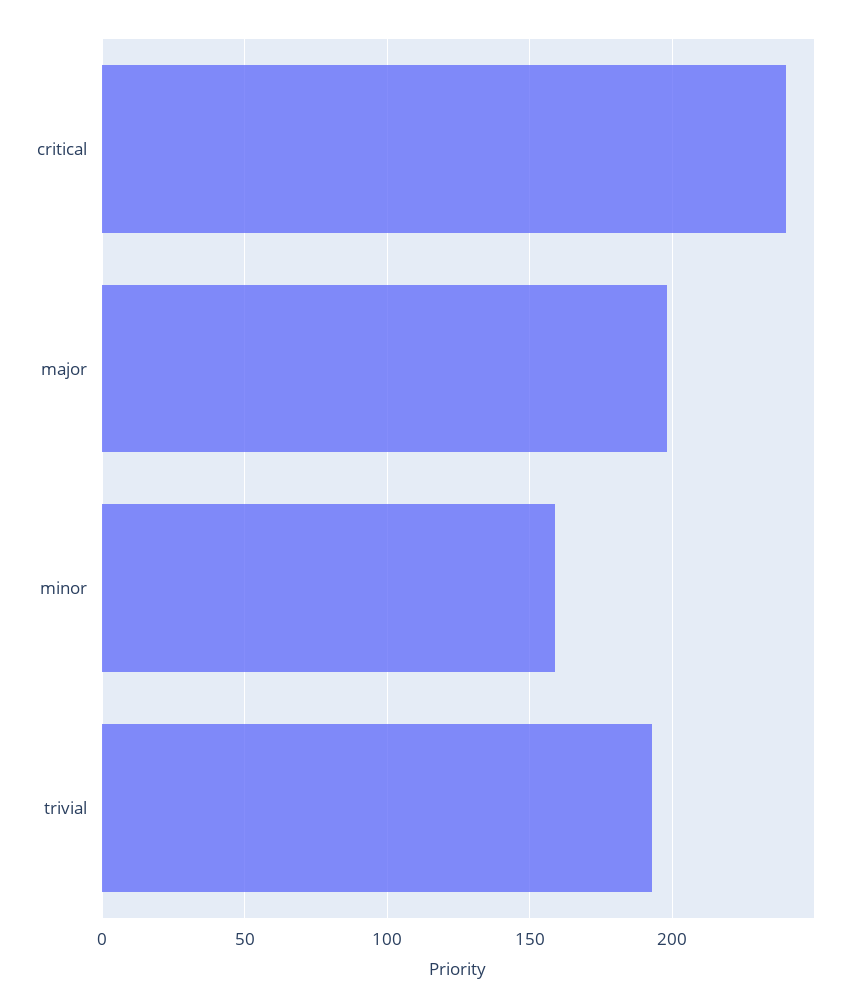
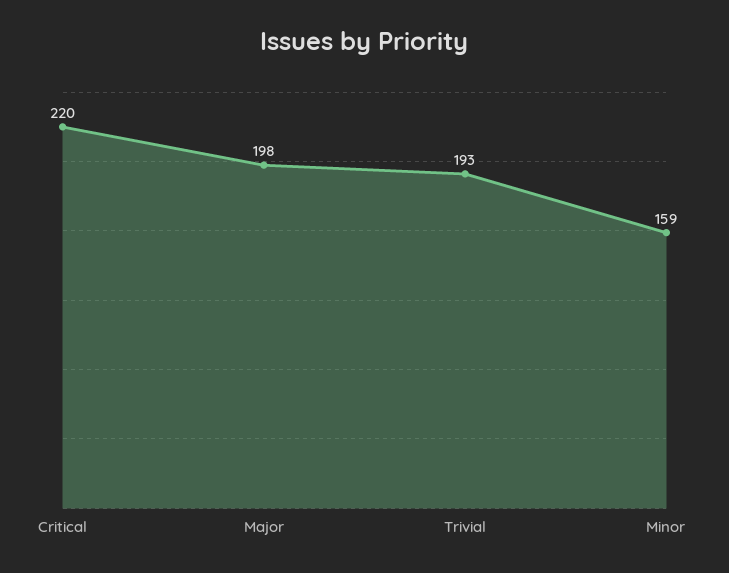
critical: 240 -> 220

